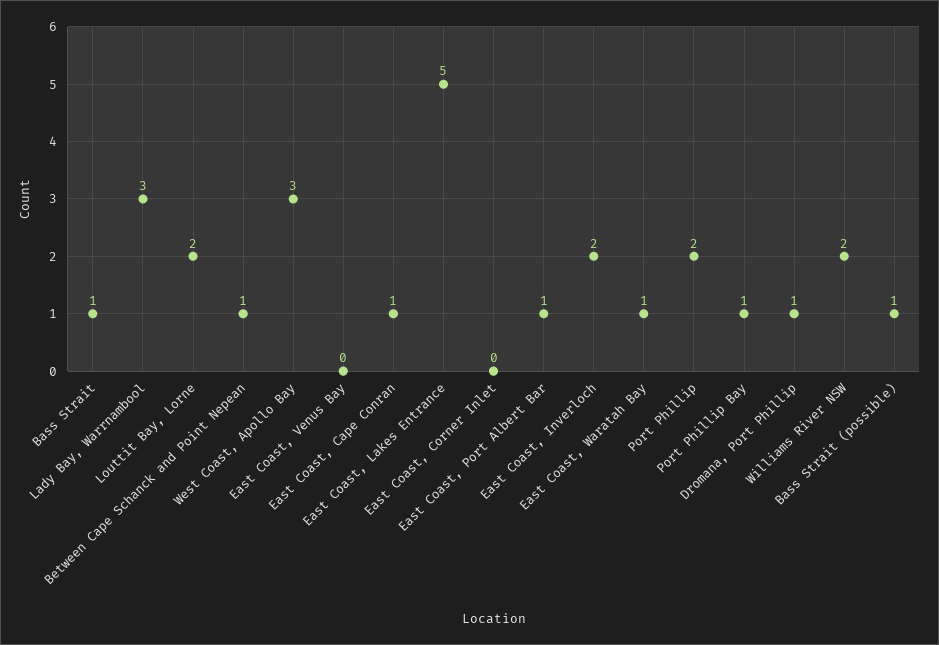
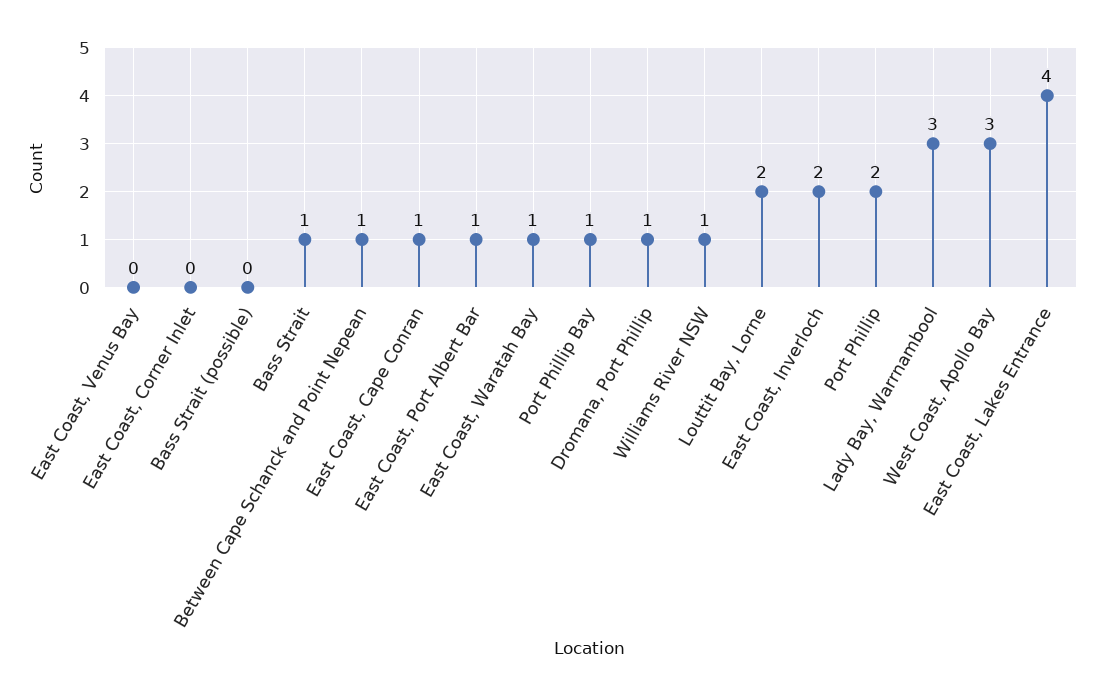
East Coast, Lakes Entrance: 5 -> 4
Williams River NSW: 2 -> 1
Bass Strait (possible): 1 -> 0

